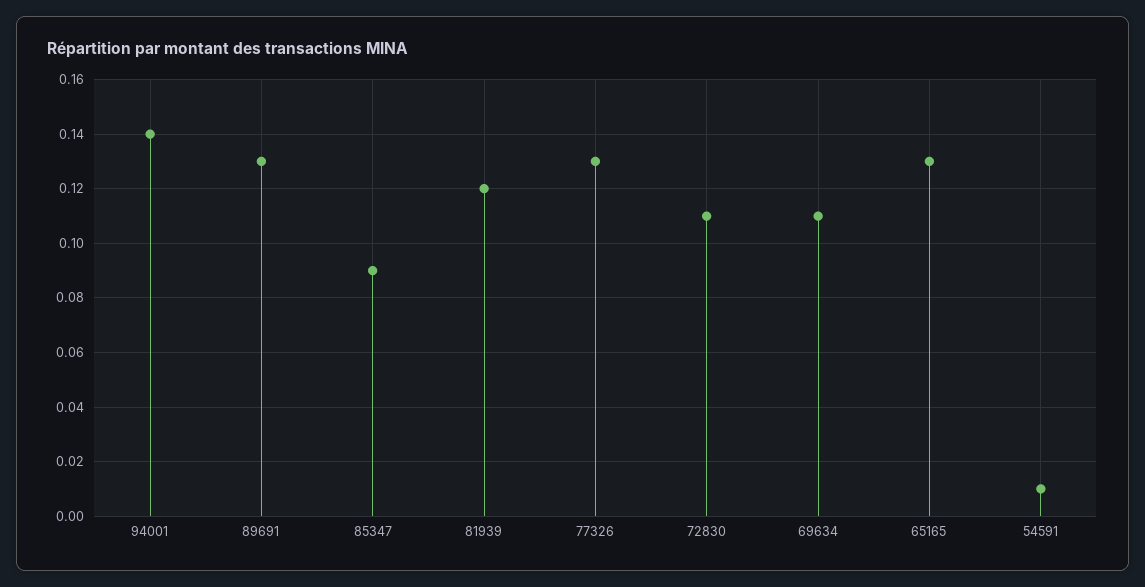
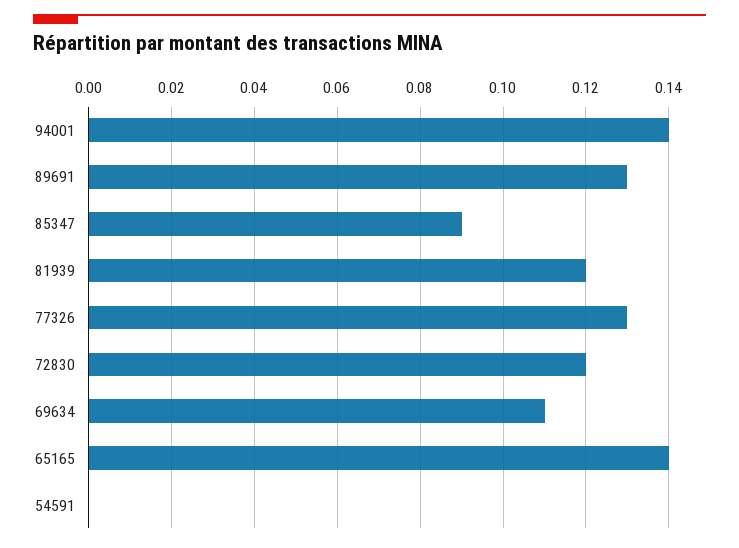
72830: 0.11 -> 0.12
65165: 0.13 -> 0.14
54591: 0.01 -> 0

